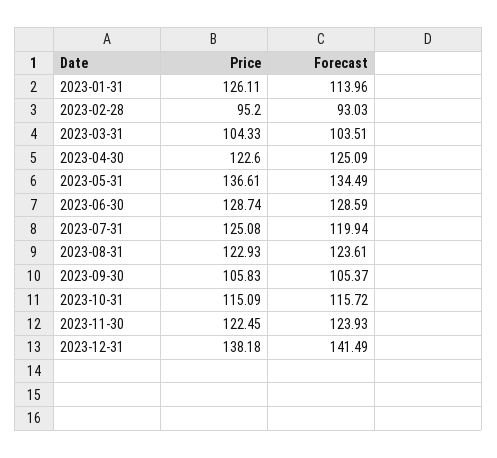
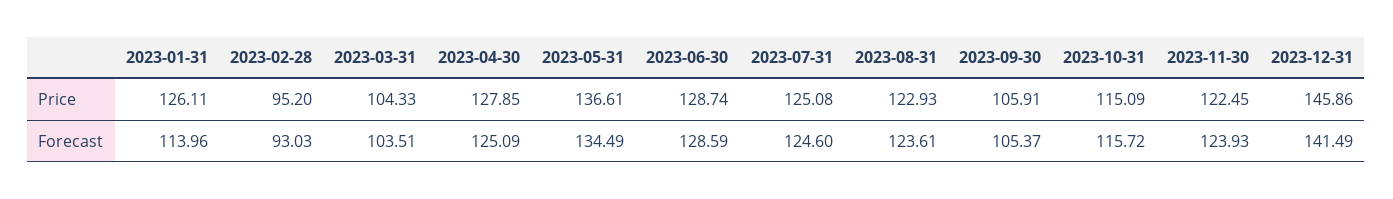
Price, 2023-04-30: 122.6 -> 127.85
Forecast, 2023-07-31: 119.94 -> 124.6
Price, 2023-09-30: 105.83 -> 105.91
Price, 2023-12-31: 138.18 -> 145.86

